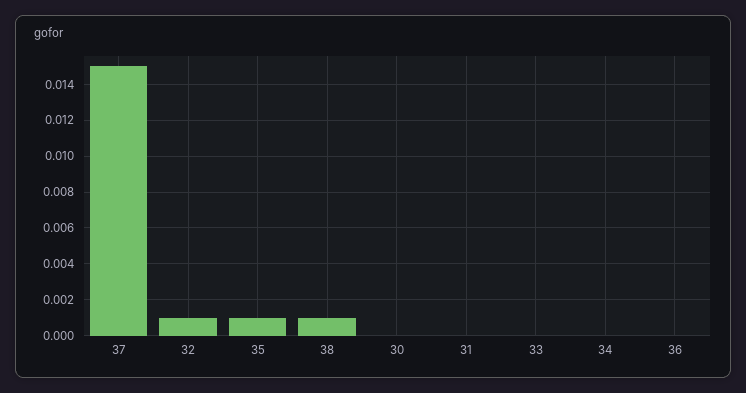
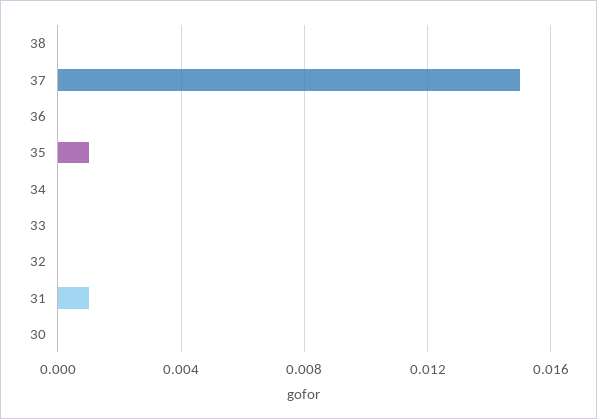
32: 0.001 -> 0
38: 0.001 -> 0
31: 0 -> 0.001

